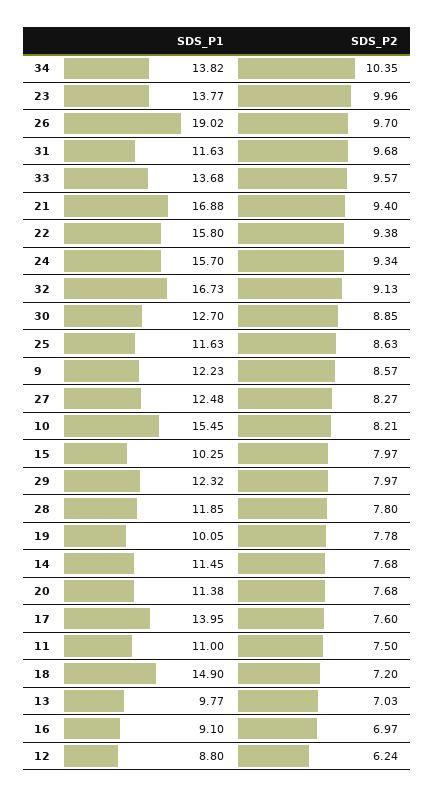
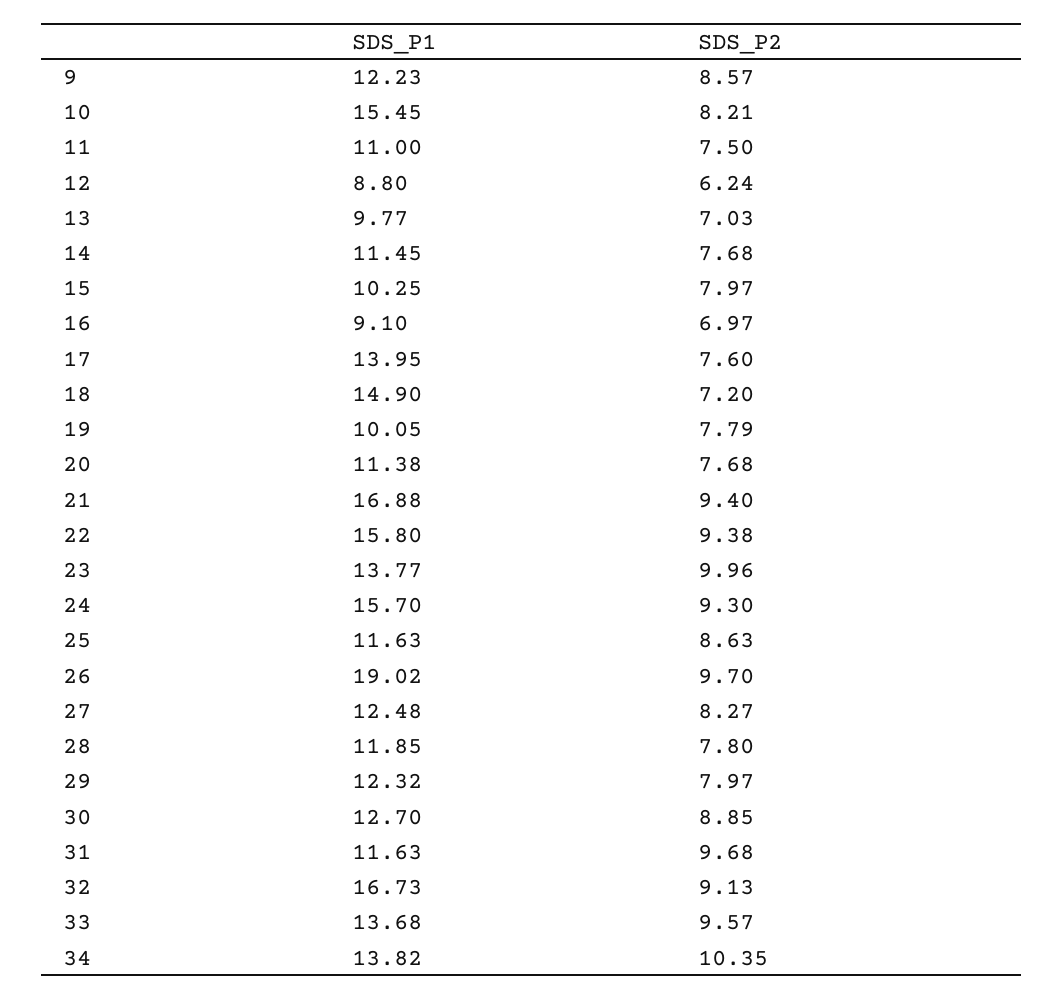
SDS_P2, 24: 9.34 -> 9.3
SDS_P2, 19: 7.78 -> 7.79

